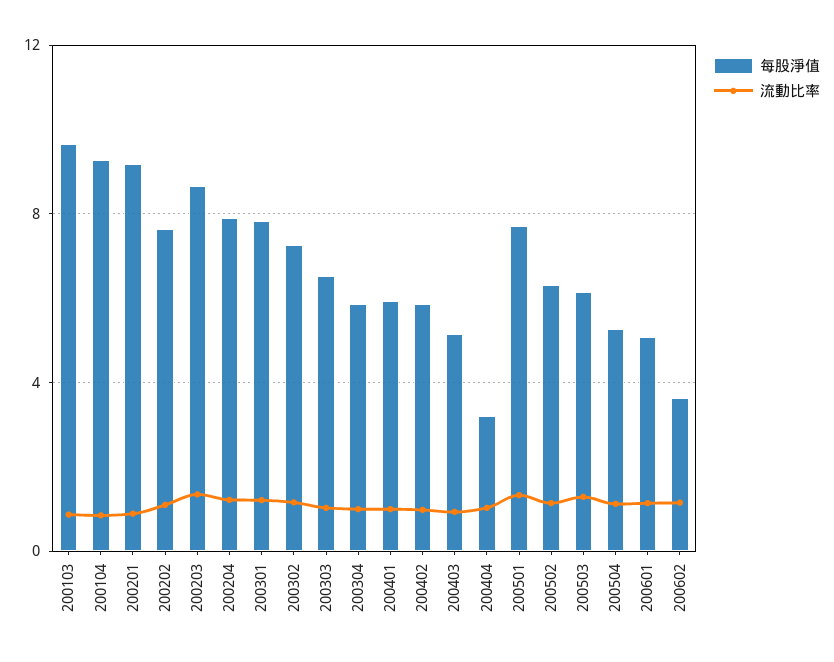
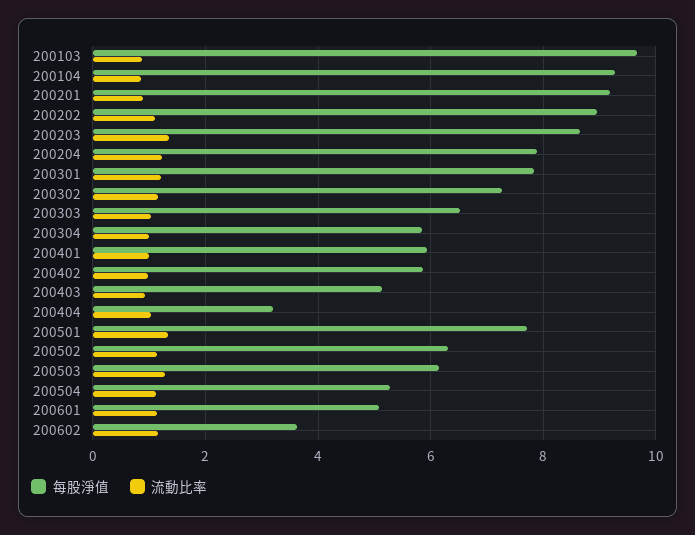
每股淨值, 200202: 7.5 -> 9

